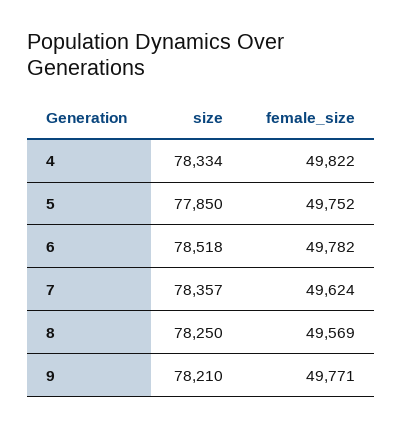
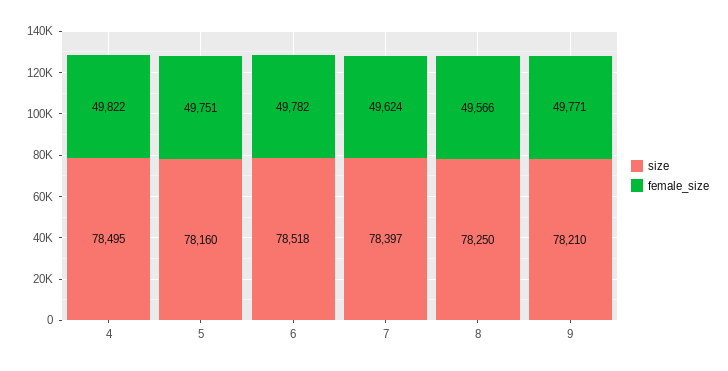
size, 4: 78334 -> 78495
size, 5: 77850 -> 78160
female_size, 5: 49752 -> 49751
size, 7: 78357 -> 78397
female_size, 8: 49569 -> 49566

